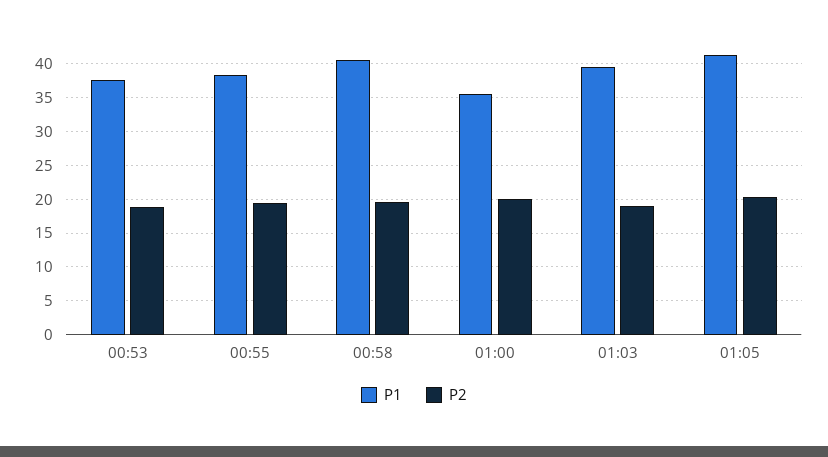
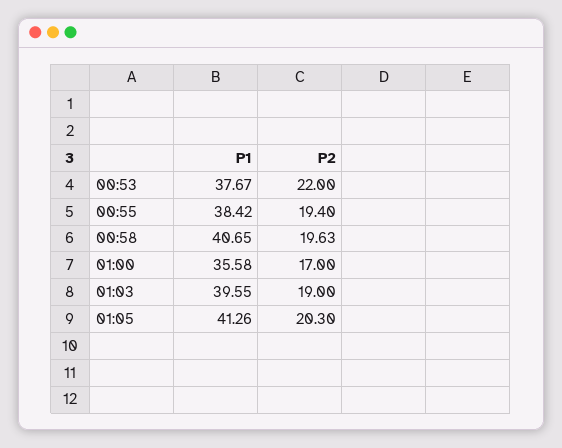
P2, 00:53: 19 -> 22
P2, 01:00: 20 -> 17

